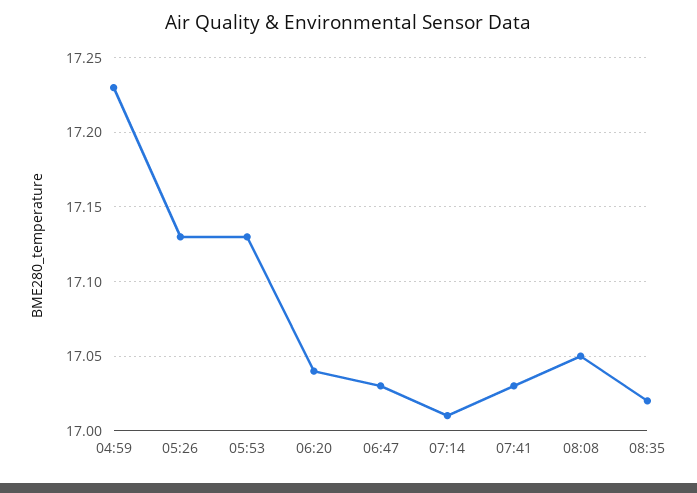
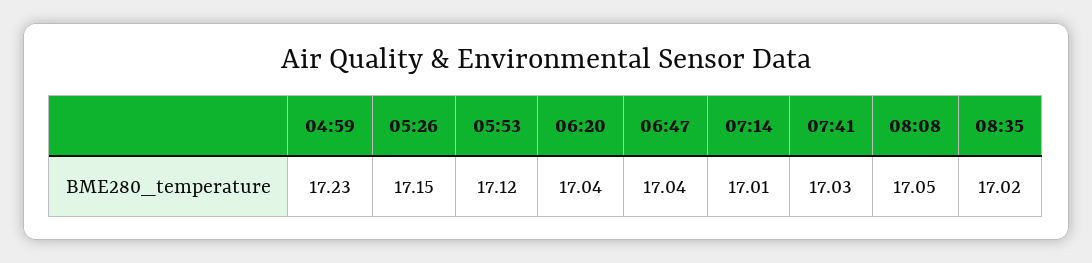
05:26: 17.13 -> 17.15
05:53: 17.13 -> 17.12
06:47: 17.03 -> 17.04

